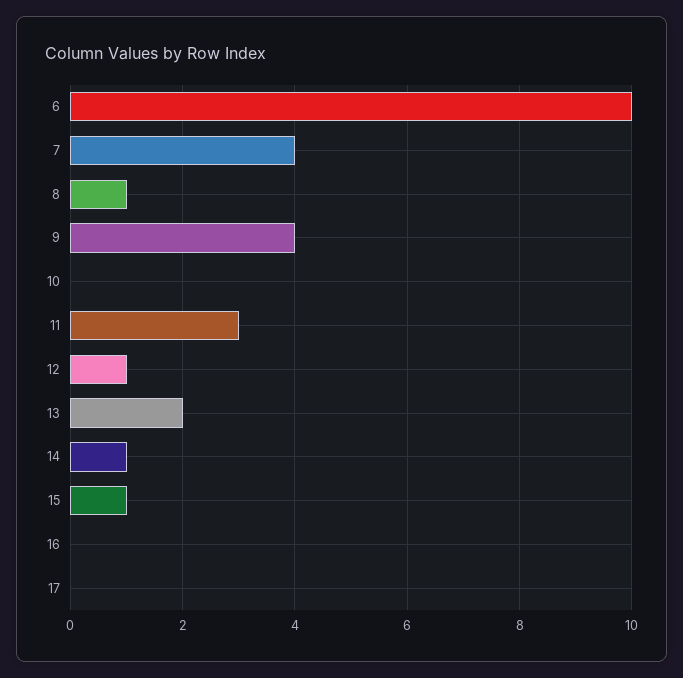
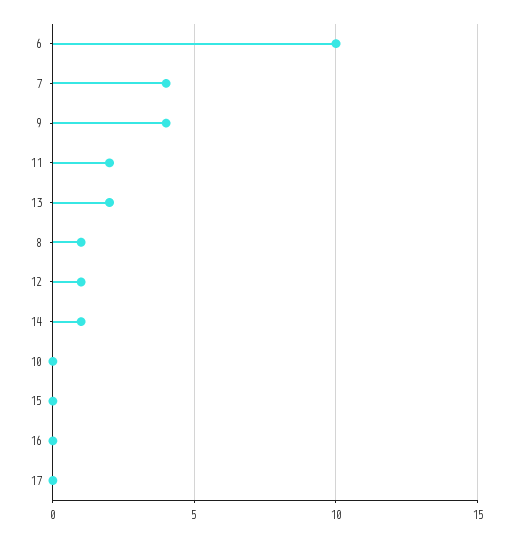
11: 3 -> 2
15: 1 -> 0

